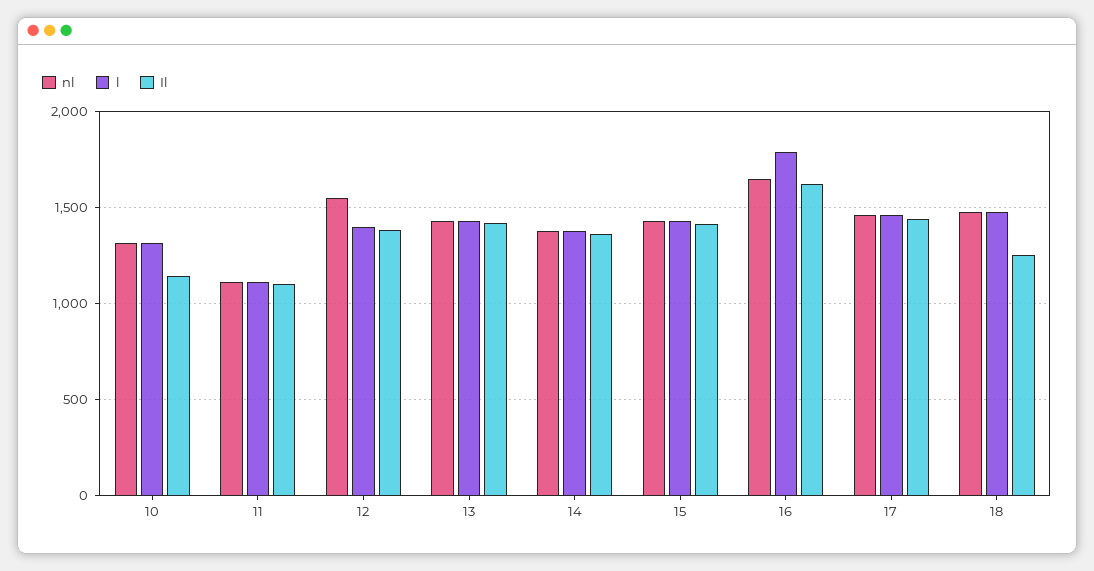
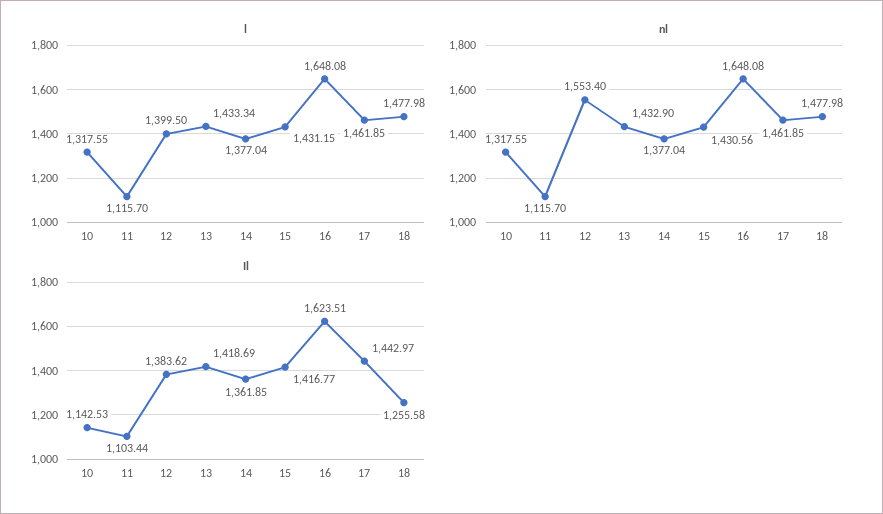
l, 16: 1800 -> 1648.08

